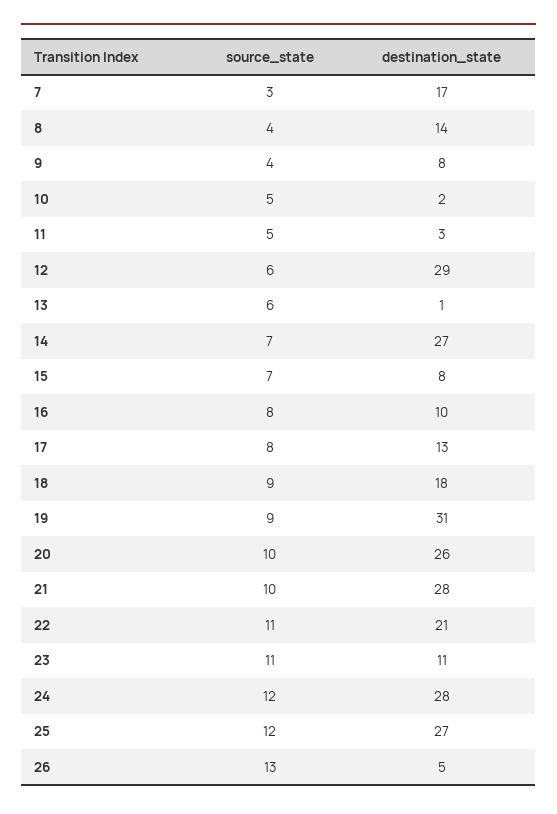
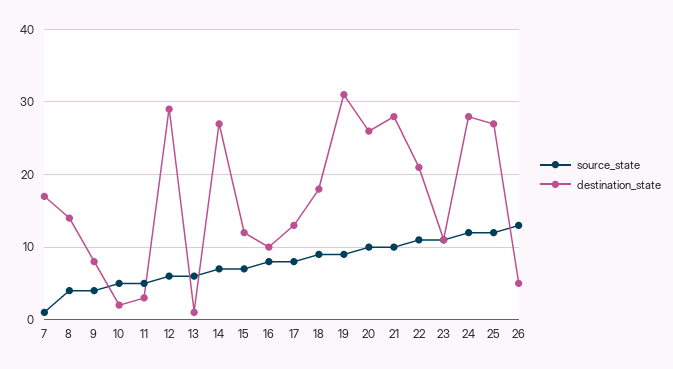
source_state, 7: 3 -> 1
destination_state, 15: 8 -> 12

